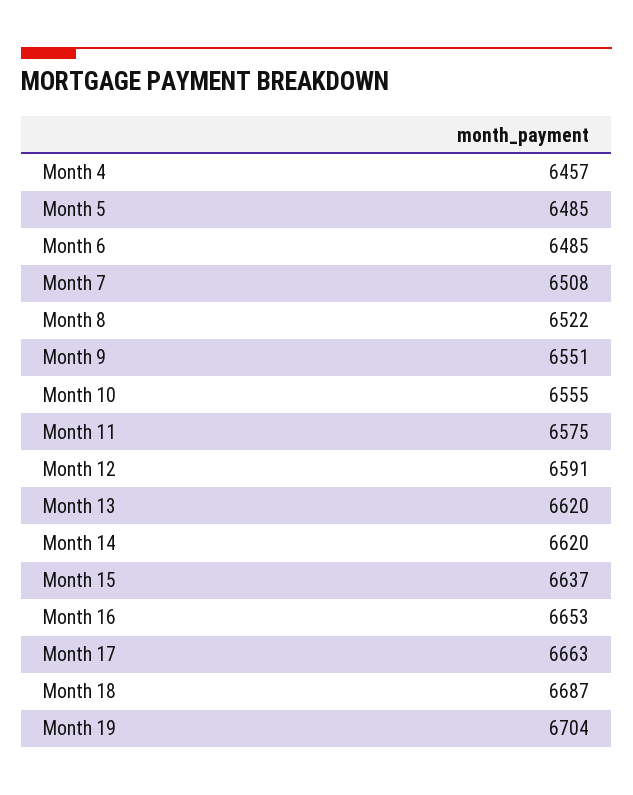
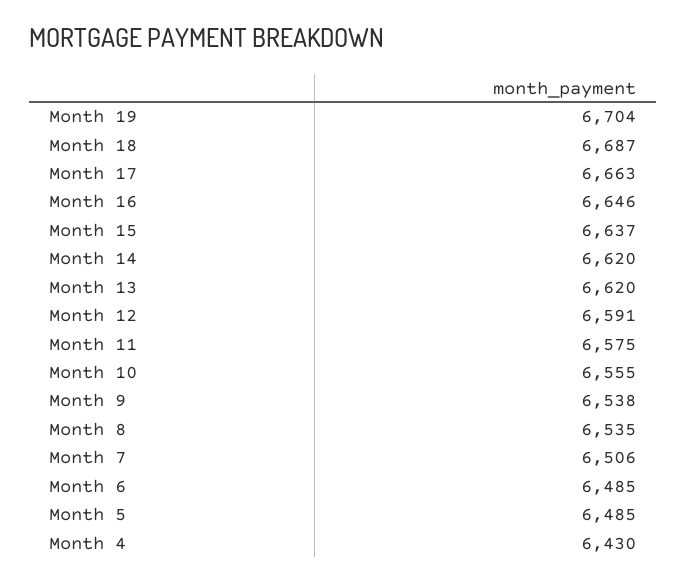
Month 4: 6457 -> 6430
Month 7: 6508 -> 6506
Month 8: 6522 -> 6535
Month 9: 6551 -> 6538
Month 16: 6653 -> 6646

